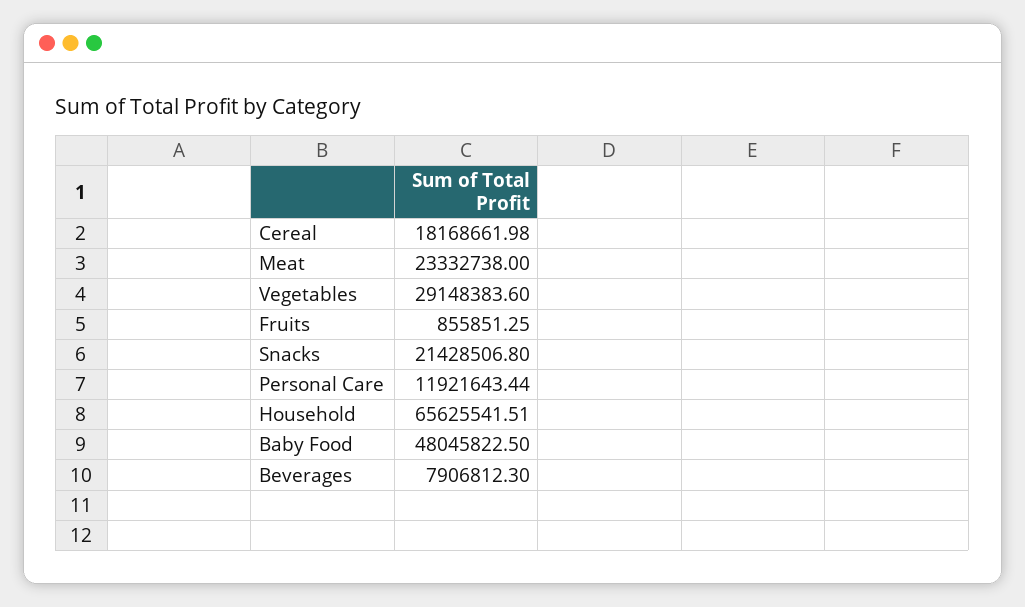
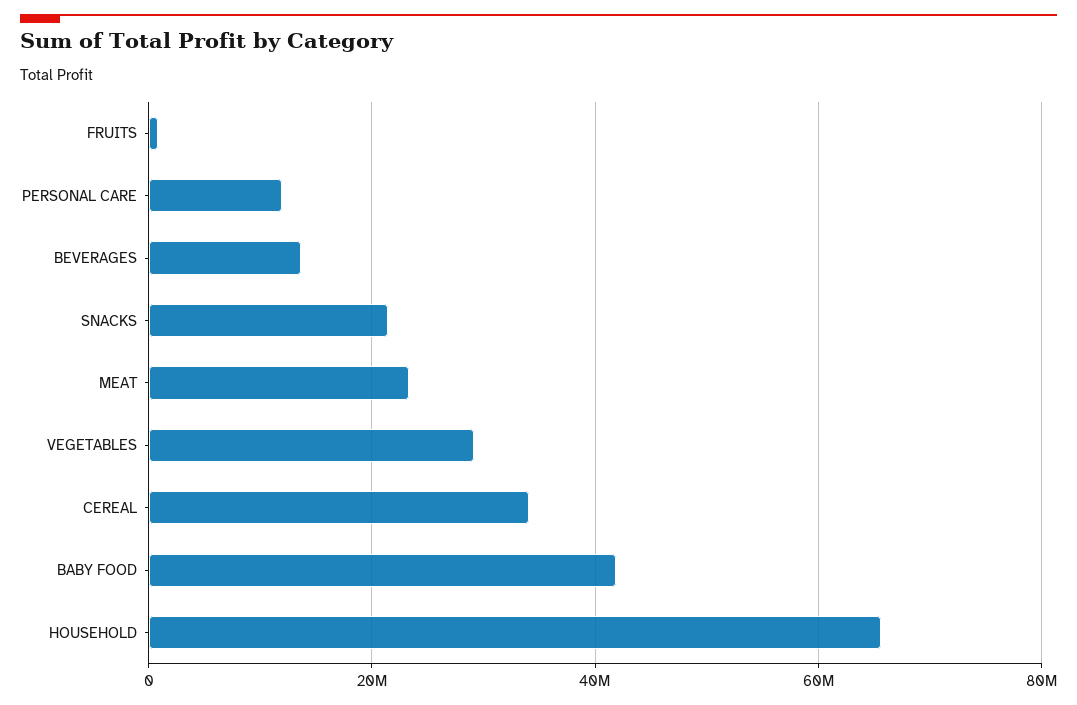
Cereal: 18168661.98 -> 34000000
Baby Food: 48045822.5 -> 42000000
Beverages: 7906812.3 -> 14000000

